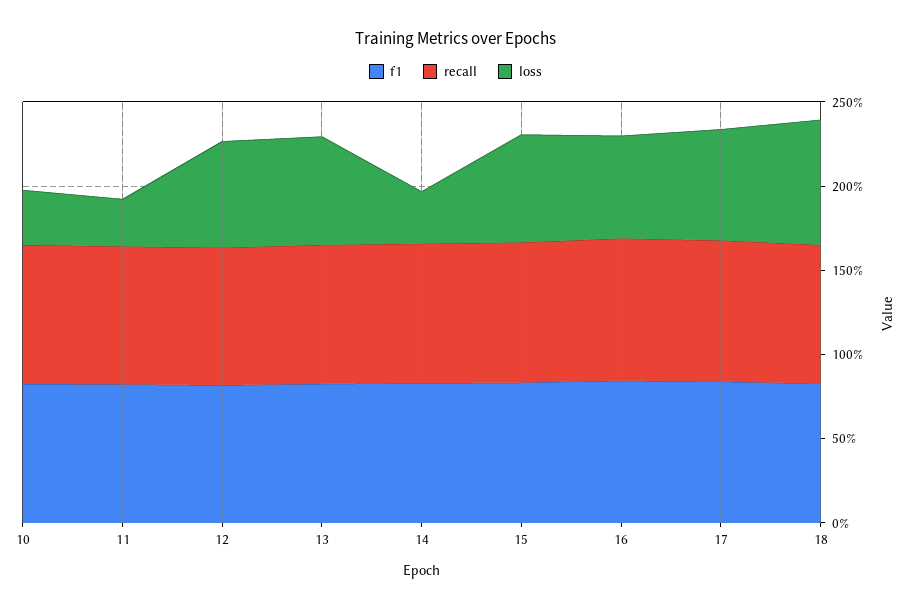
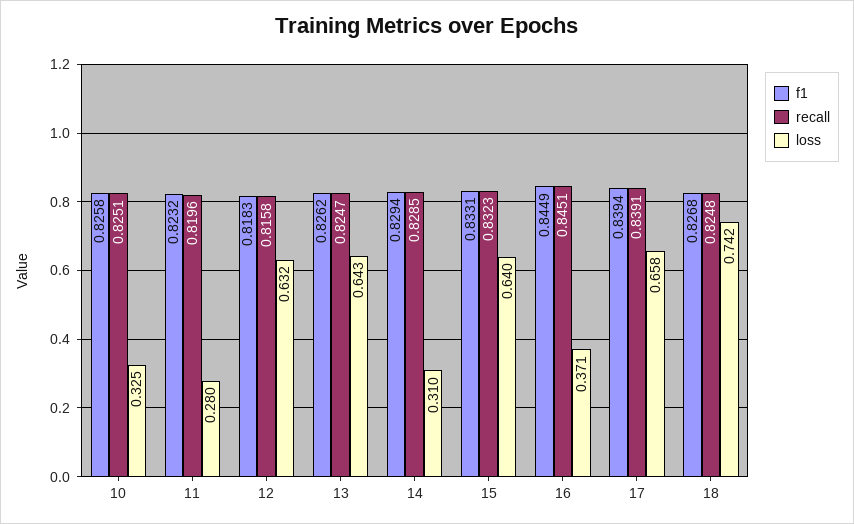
loss, 16: 0.6 -> 0.371

